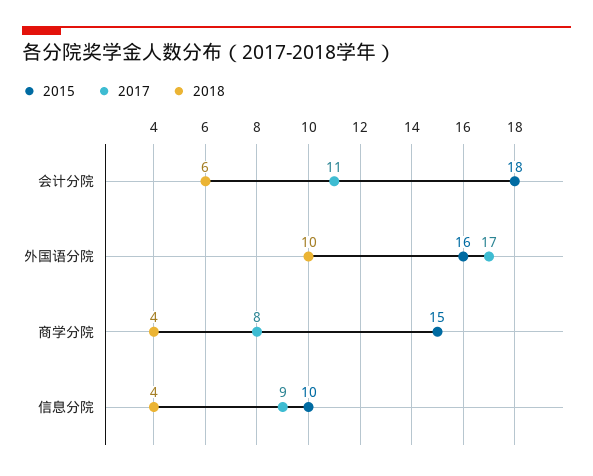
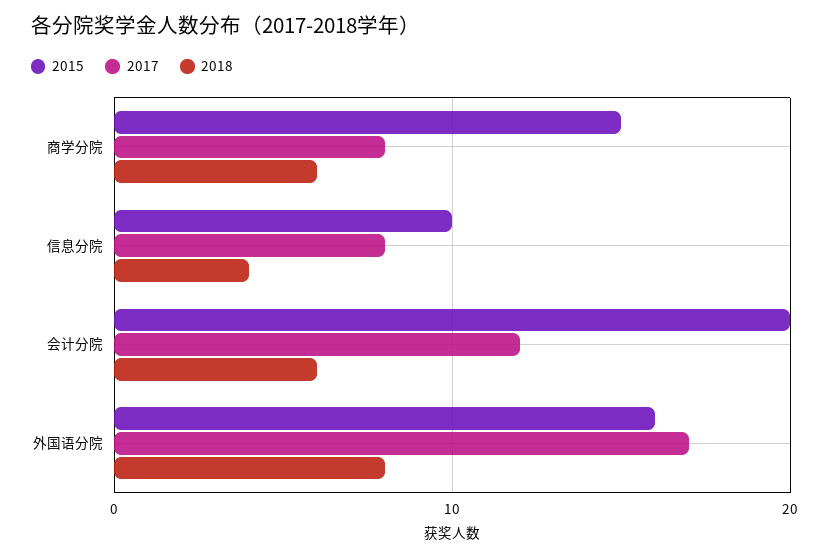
2015, 会计分院: 18 -> 20
2017, 会计分院: 11 -> 12
2018, 外国语分院: 10 -> 8
2018, 商学分院: 4 -> 6
2017, 信息分院: 9 -> 8

